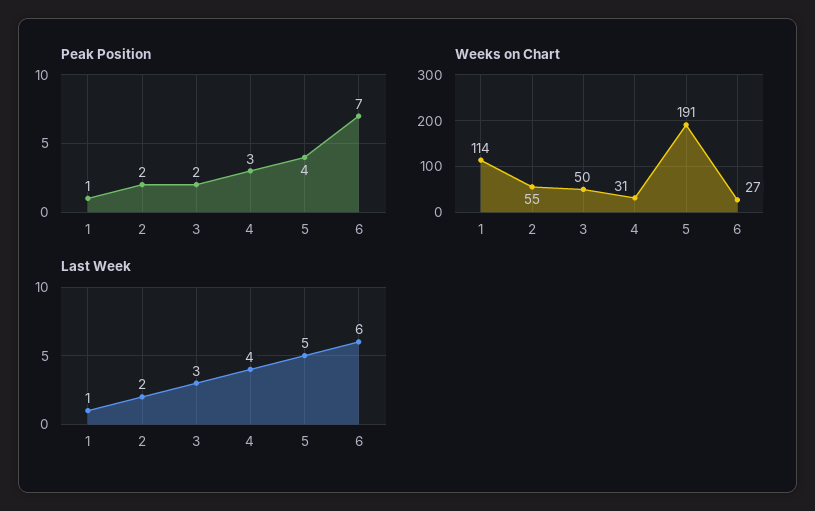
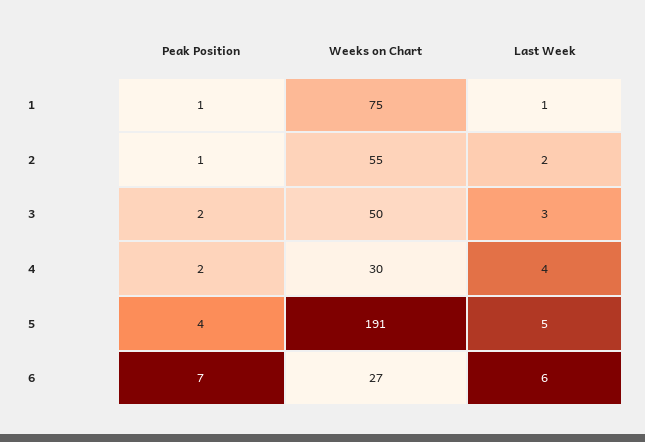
Peak Position, 2: 2 -> 1
Peak Position, 4: 3 -> 2
Weeks on Chart, 1: 114 -> 75
Weeks on Chart, 4: 31 -> 30

